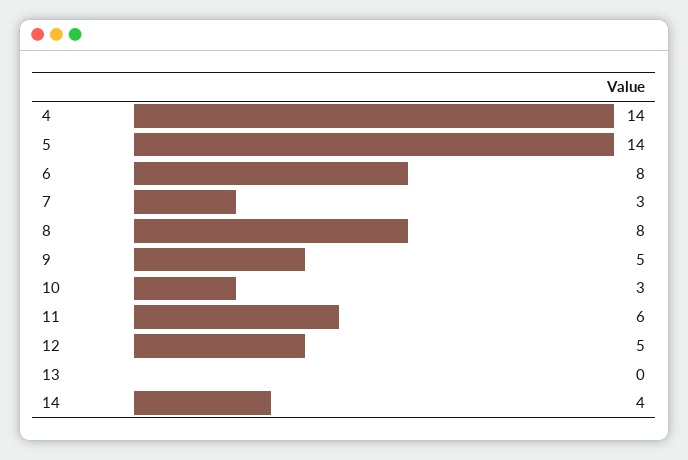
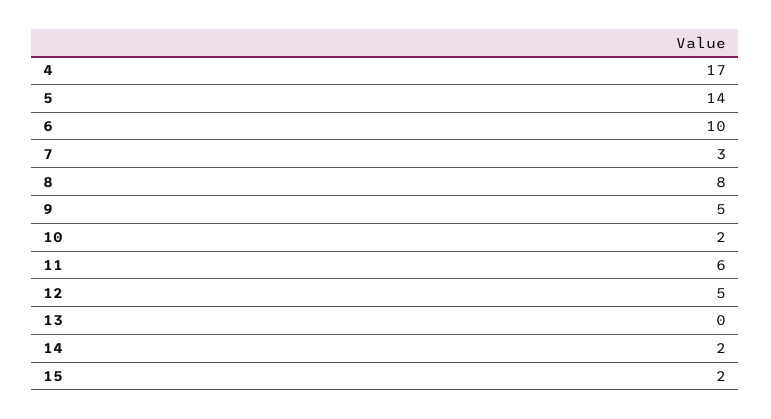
4: 14 -> 17
6: 8 -> 10
10: 3 -> 2
14: 4 -> 2
15: none -> 2

